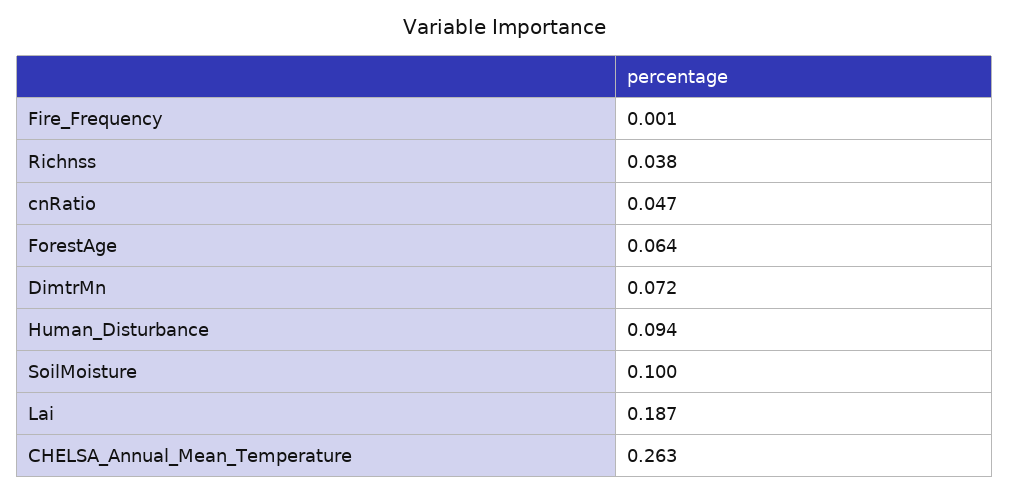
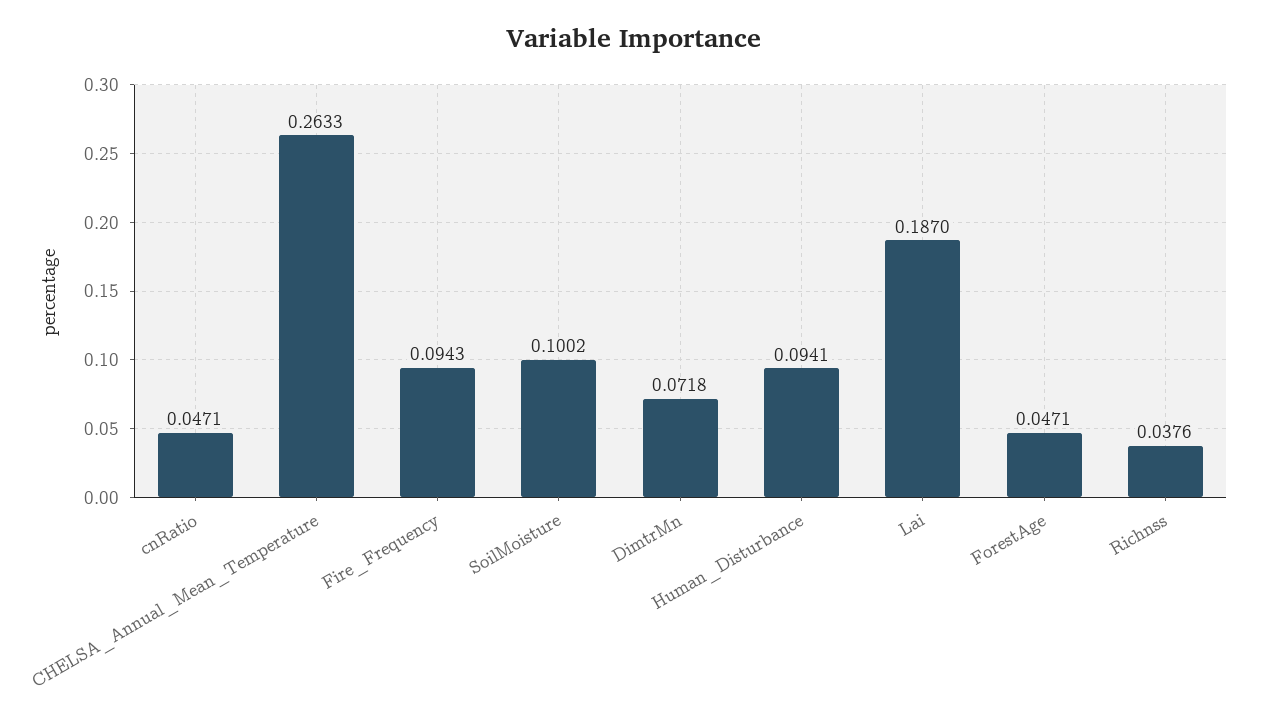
Fire_Frequency: 0.001 -> 0.0943
ForestAge: 0.064 -> 0.0471

